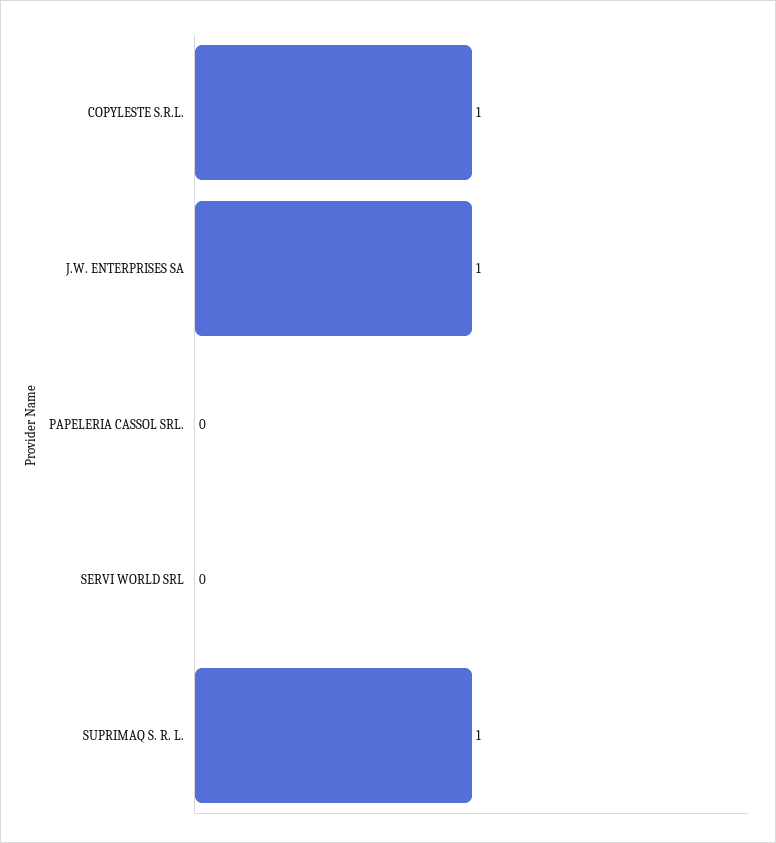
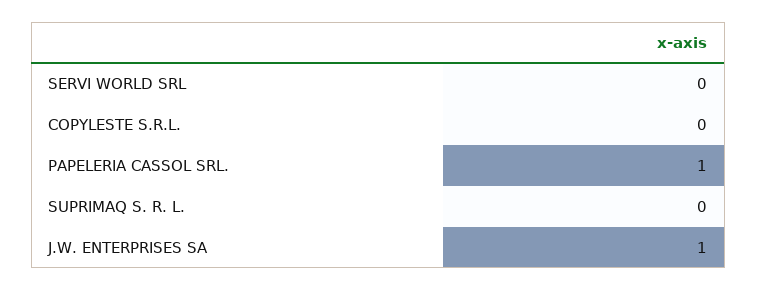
COPYLESTE S.R.L.: 1 -> 0
PAPELERIA CASSOL SRL.: 0 -> 1
SUPRIMAQ S. R. L.: 1 -> 0

